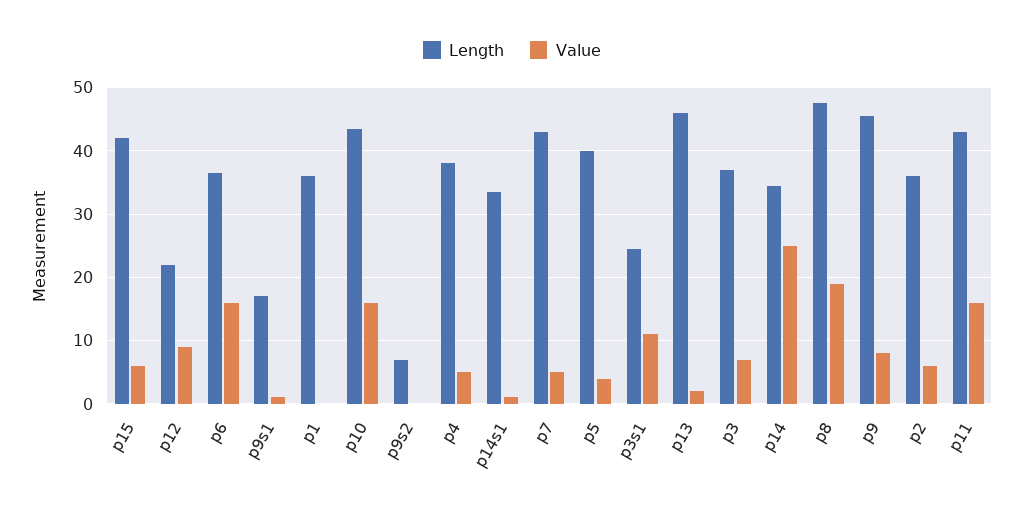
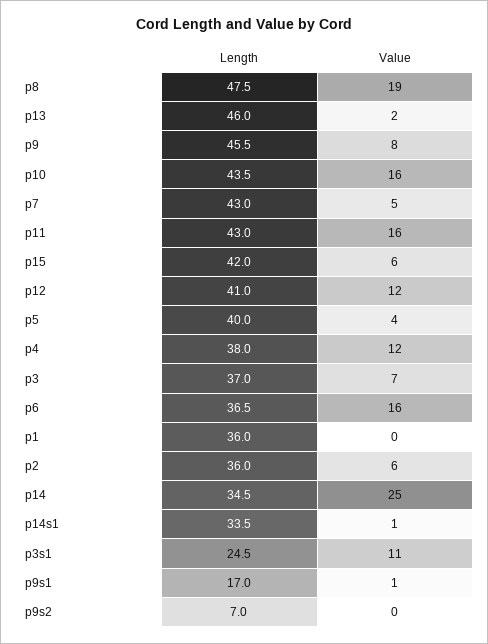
Length, p12: 22 -> 41
Value, p12: 9 -> 12
Value, p4: 5 -> 12

